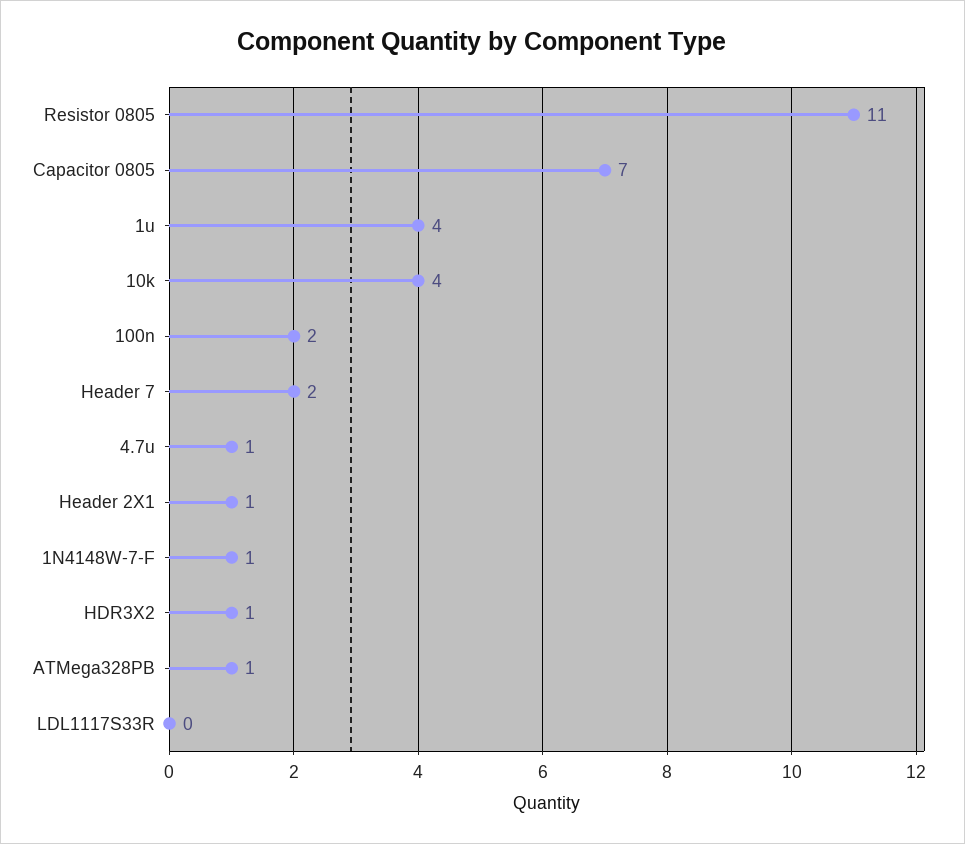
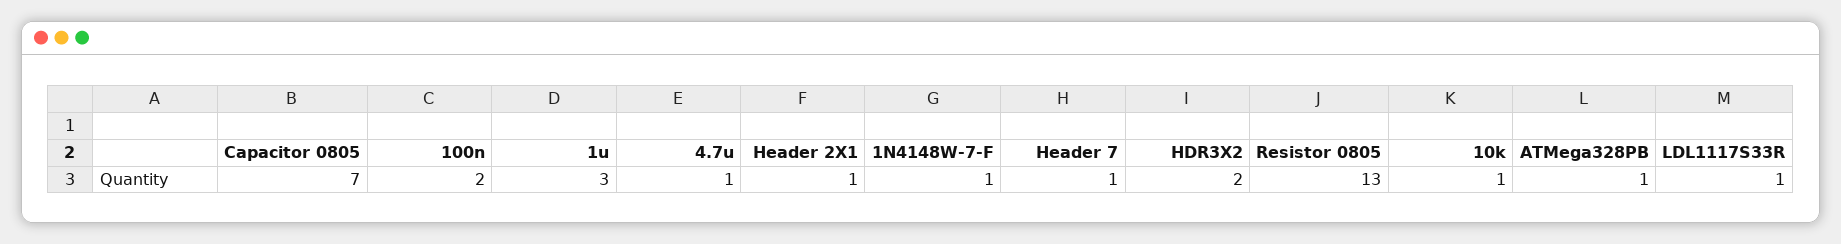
Resistor 0805: 11 -> 13
1u: 4 -> 3
10k: 4 -> 1
Header 7: 2 -> 1
HDR3X2: 1 -> 2
LDL1117S33R: 0 -> 1

